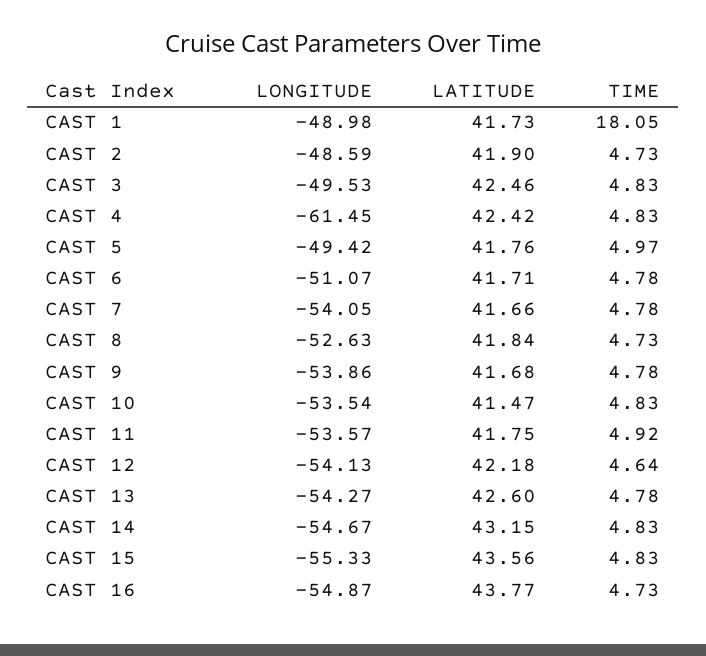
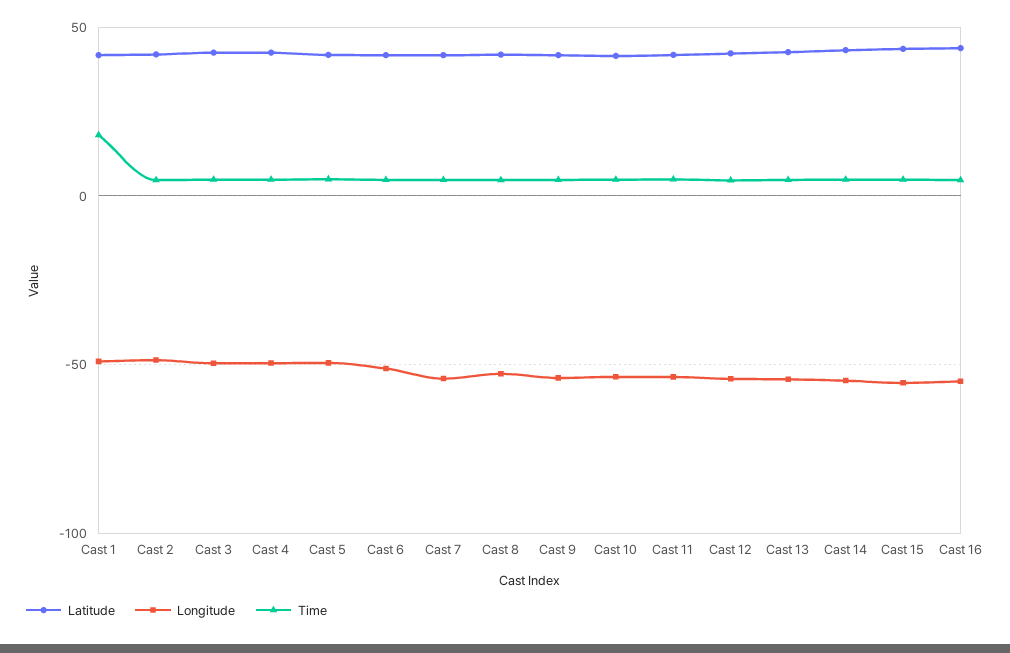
LONGITUDE, CAST 4: -61.45 -> -50

